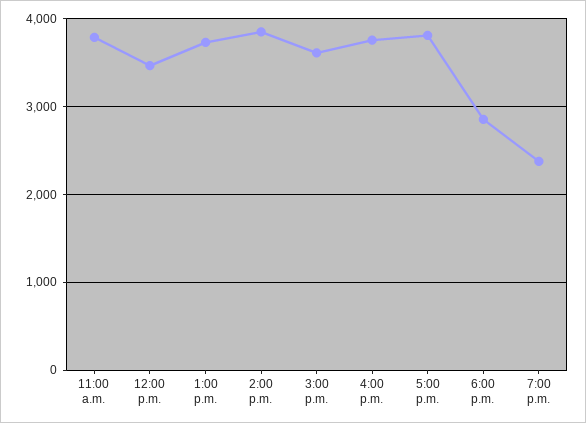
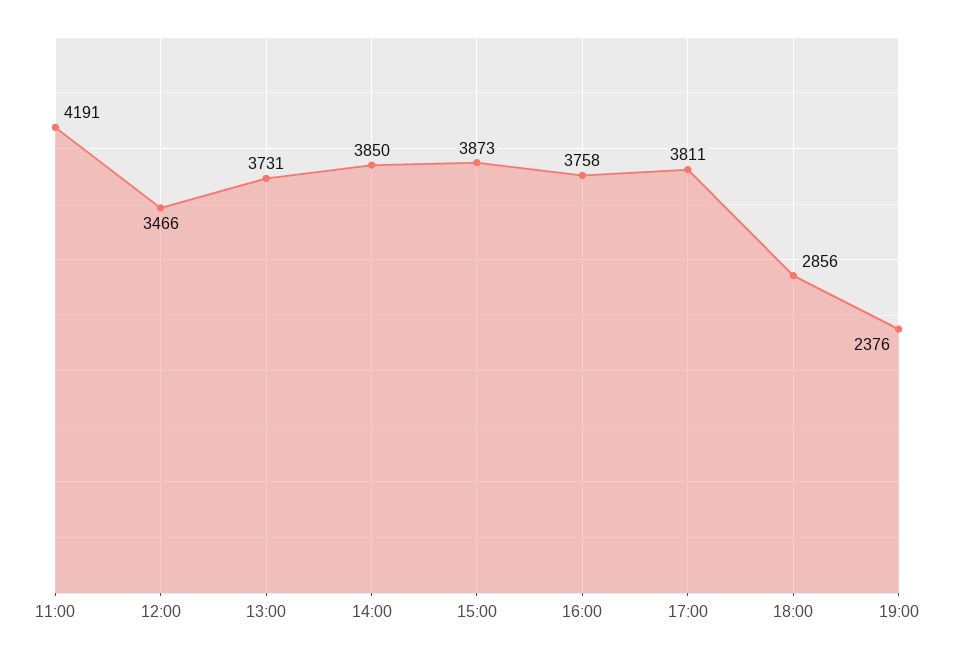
11:00 a.m.: 3800 -> 4191
3:00 p.m.: 3600 -> 3873

